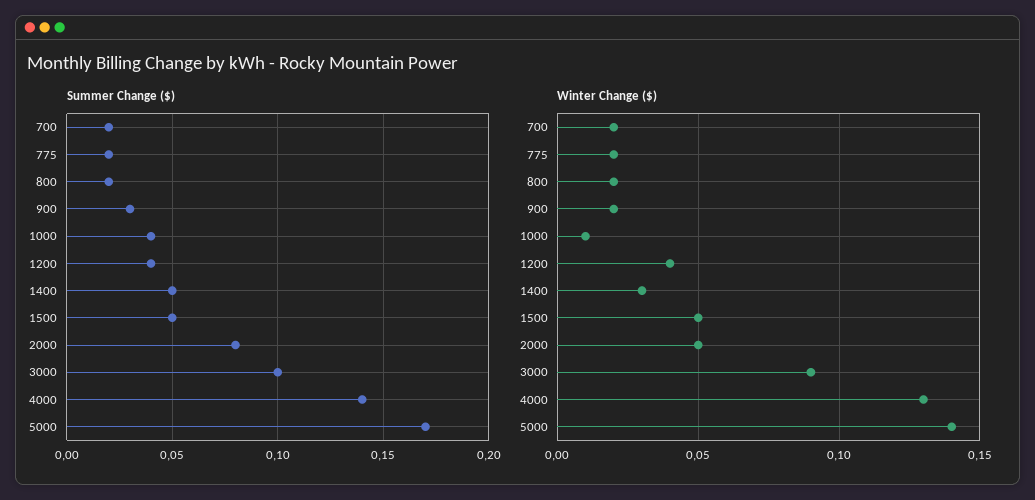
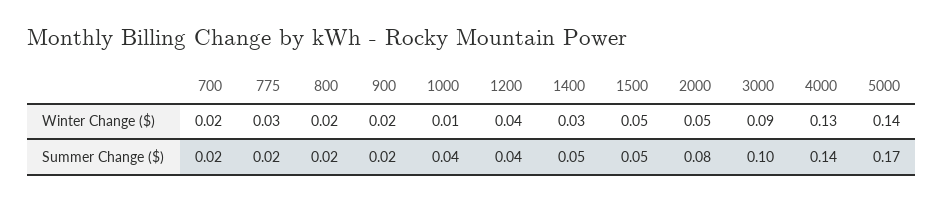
Summer Change ($), 900: 0.03 -> 0.02
Winter Change ($), 775: 0.02 -> 0.03

